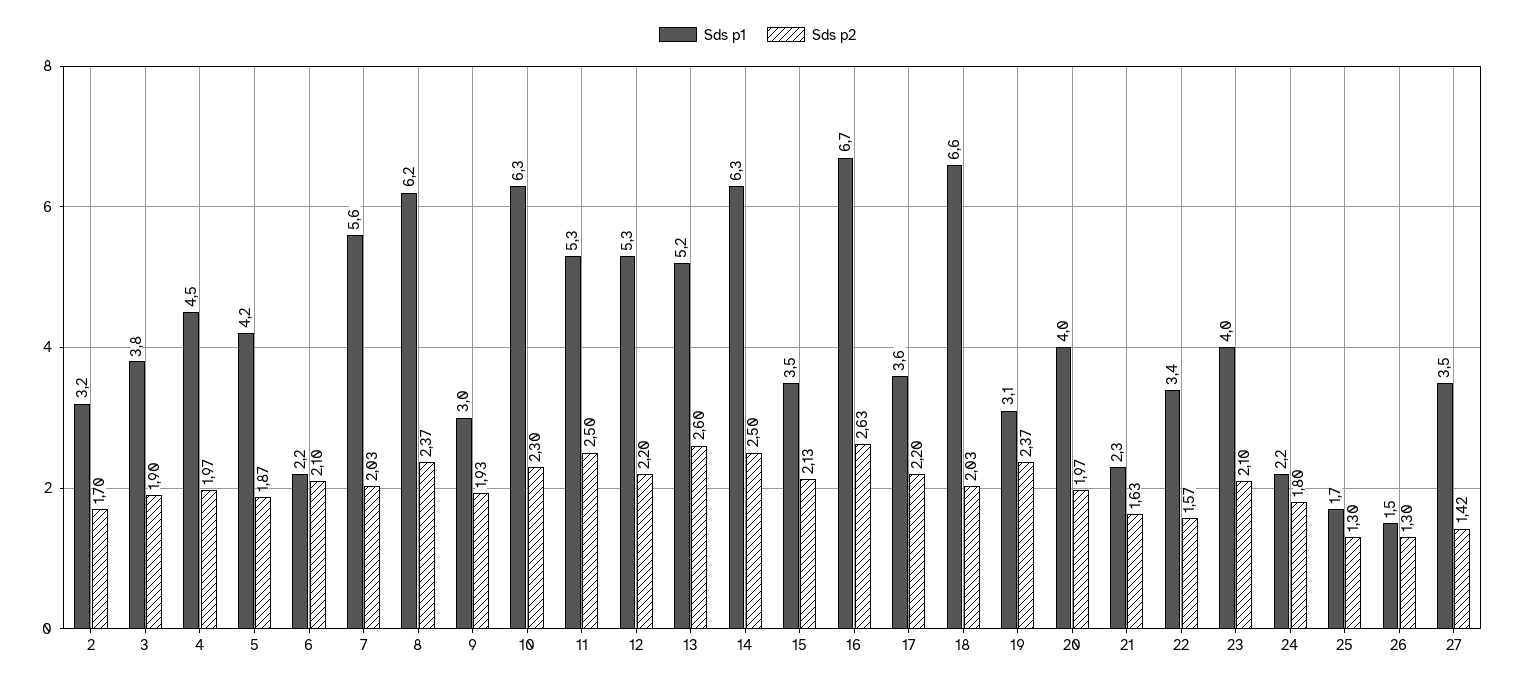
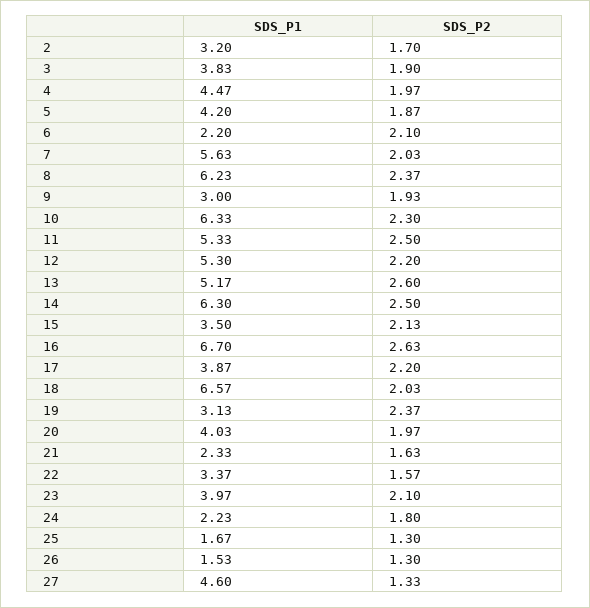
Sds p1, 17: 3.6 -> 3.87
Sds p1, 27: 3.5 -> 4.6
Sds p2, 27: 1.42 -> 1.33

